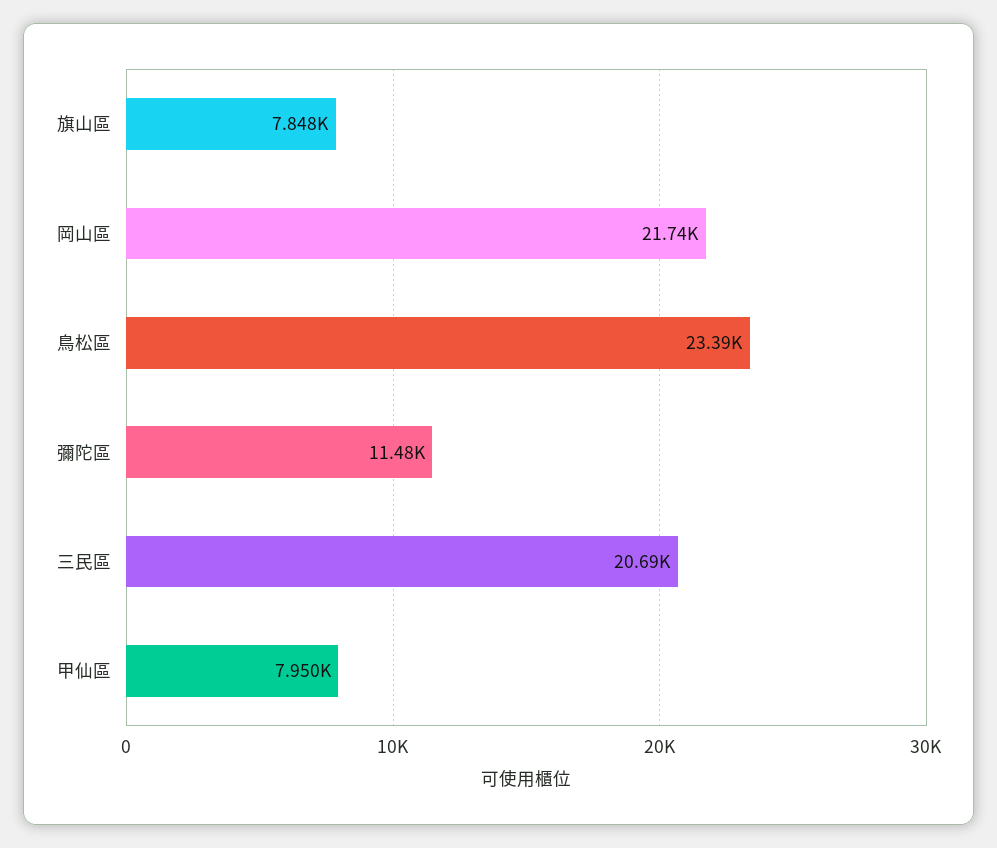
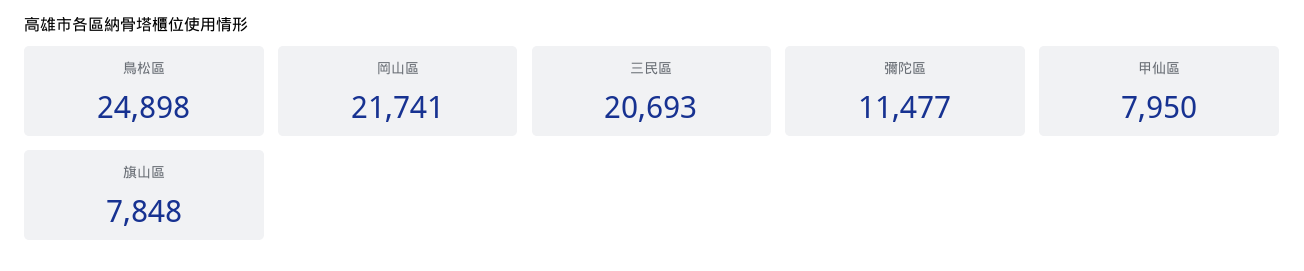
鳥松區: 23390 -> 24898

